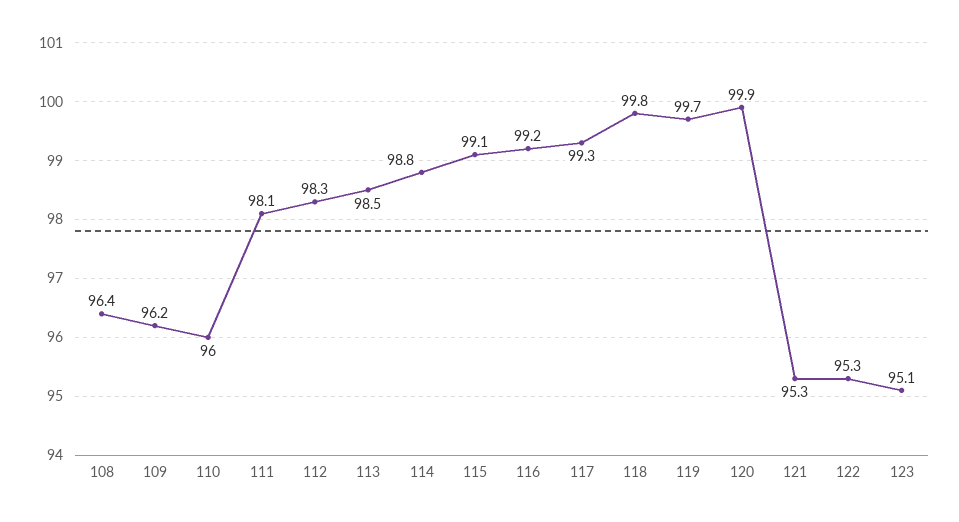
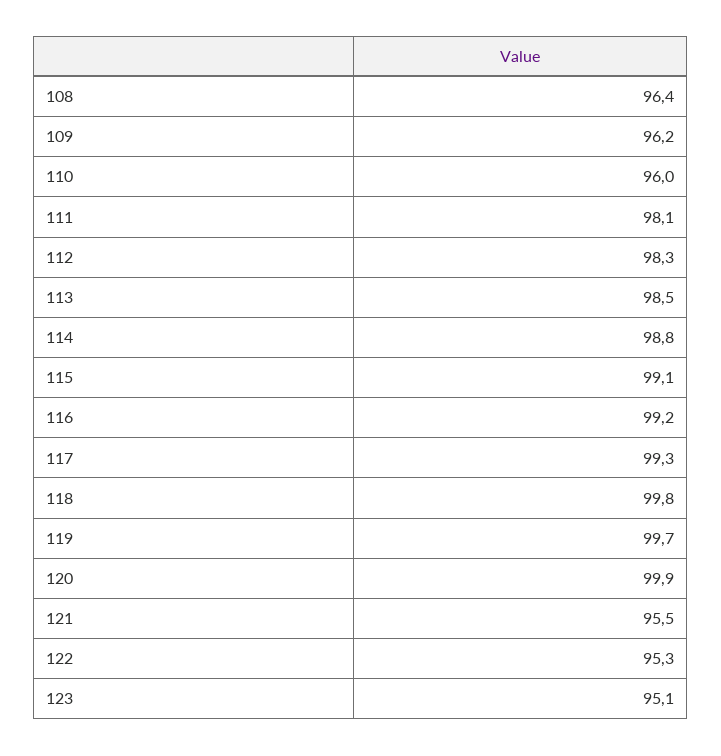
121: 95.3 -> 95.5

